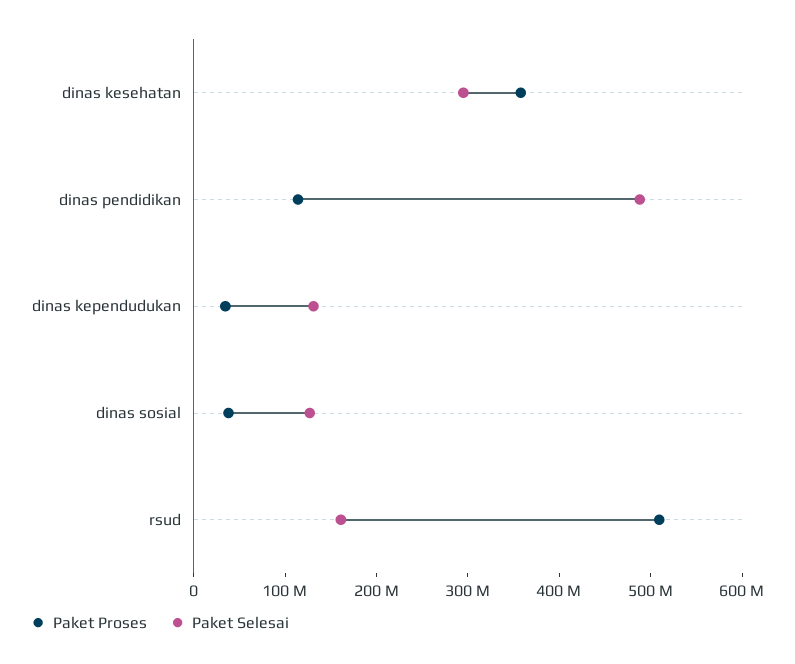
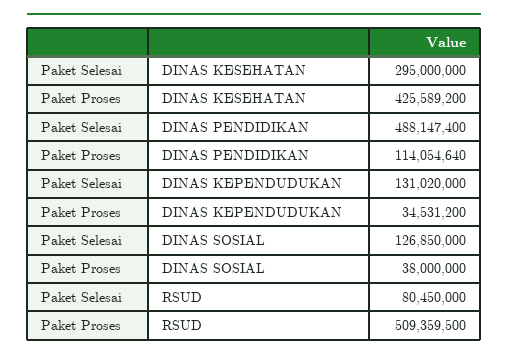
Paket Proses, dinas kesehatan: 360000000 -> 425589200
Paket Selesai, rsud: 160000000 -> 80450000

